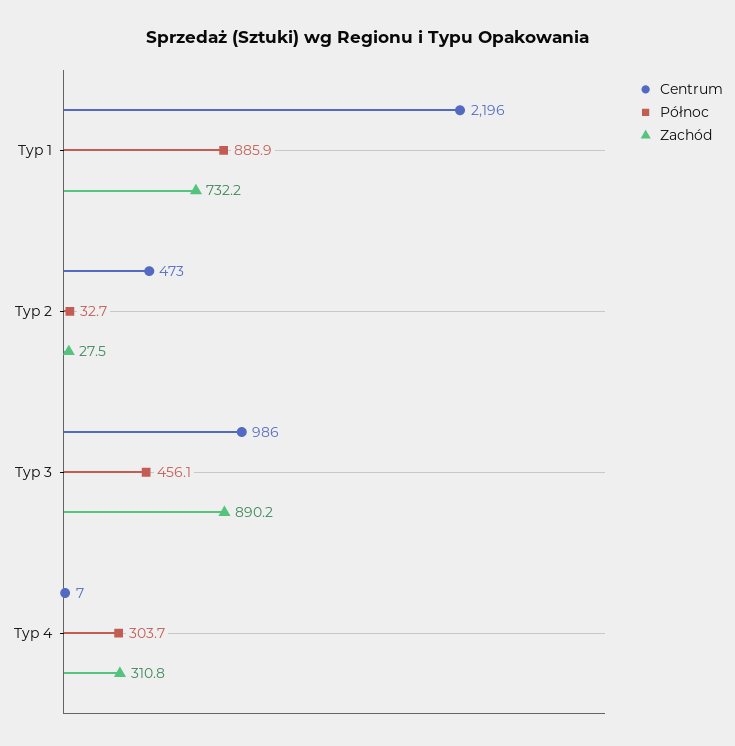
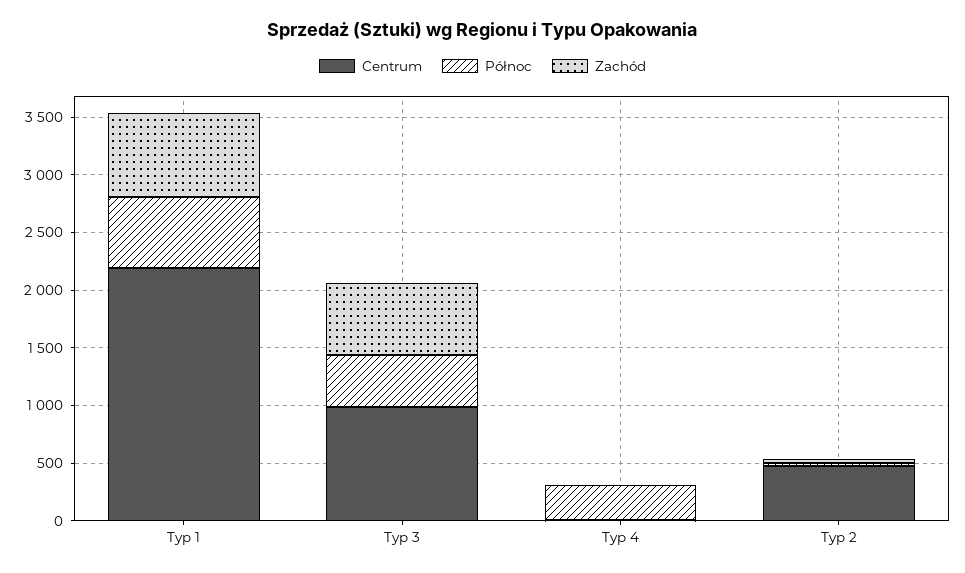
Północ, Typ 1: 885.9 -> 600
Zachód, Typ 3: 890.2 -> 600
Zachód, Typ 4: 310.8 -> 0

